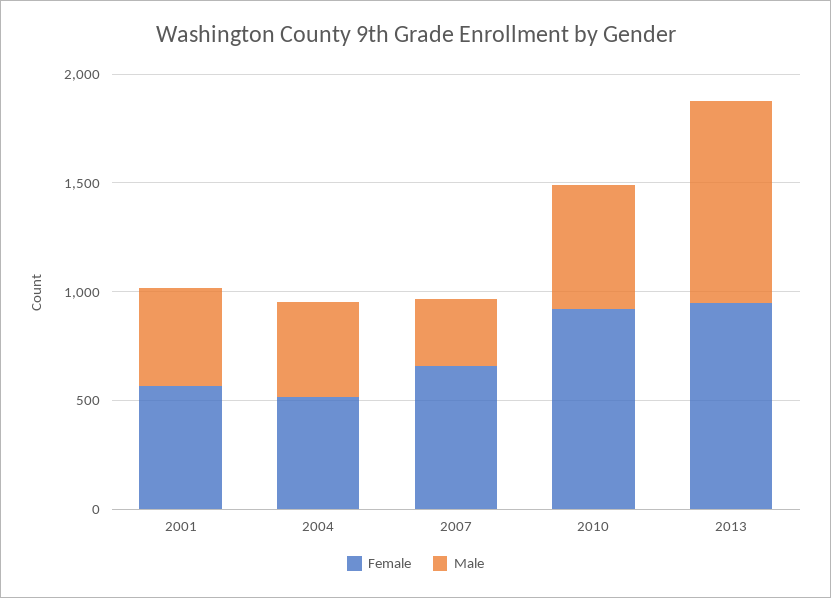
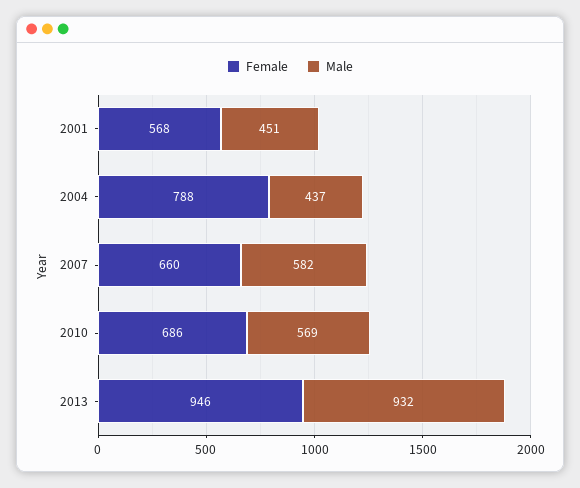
Female, 2004: 500 -> 788
Male, 2007: 300 -> 582
Female, 2010: 900 -> 686

